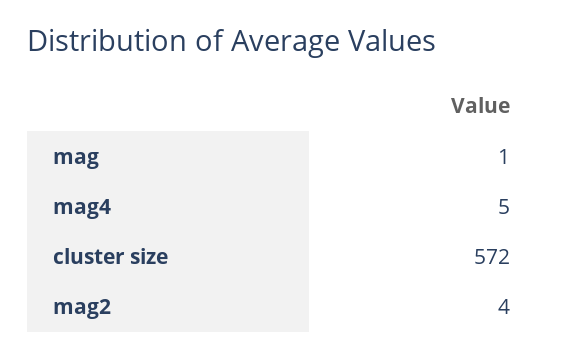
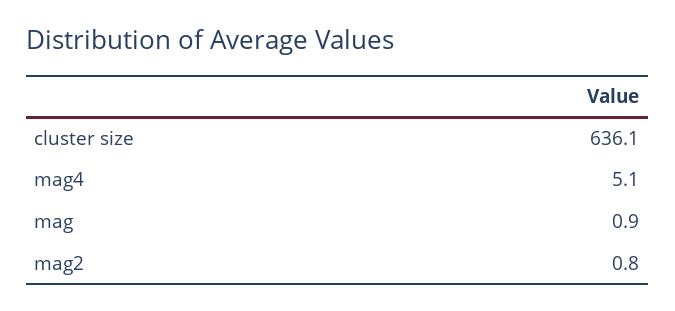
cluster size: 572 -> 636.1
mag2: 4 -> 0.8

